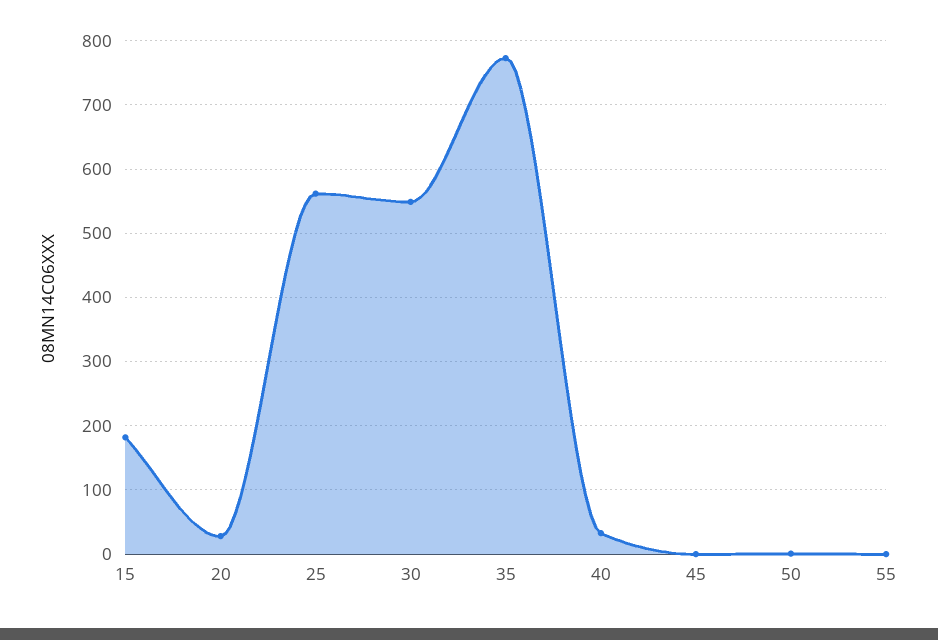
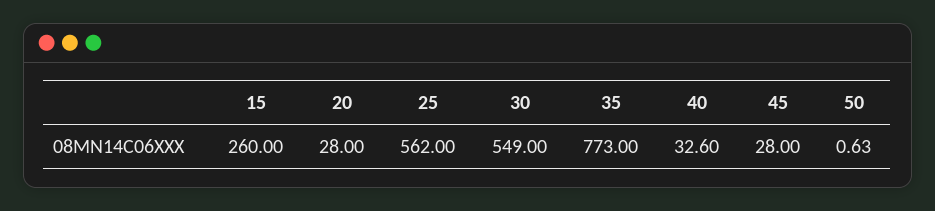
15: 180 -> 260
45: 0 -> 28
55: 0 -> none

